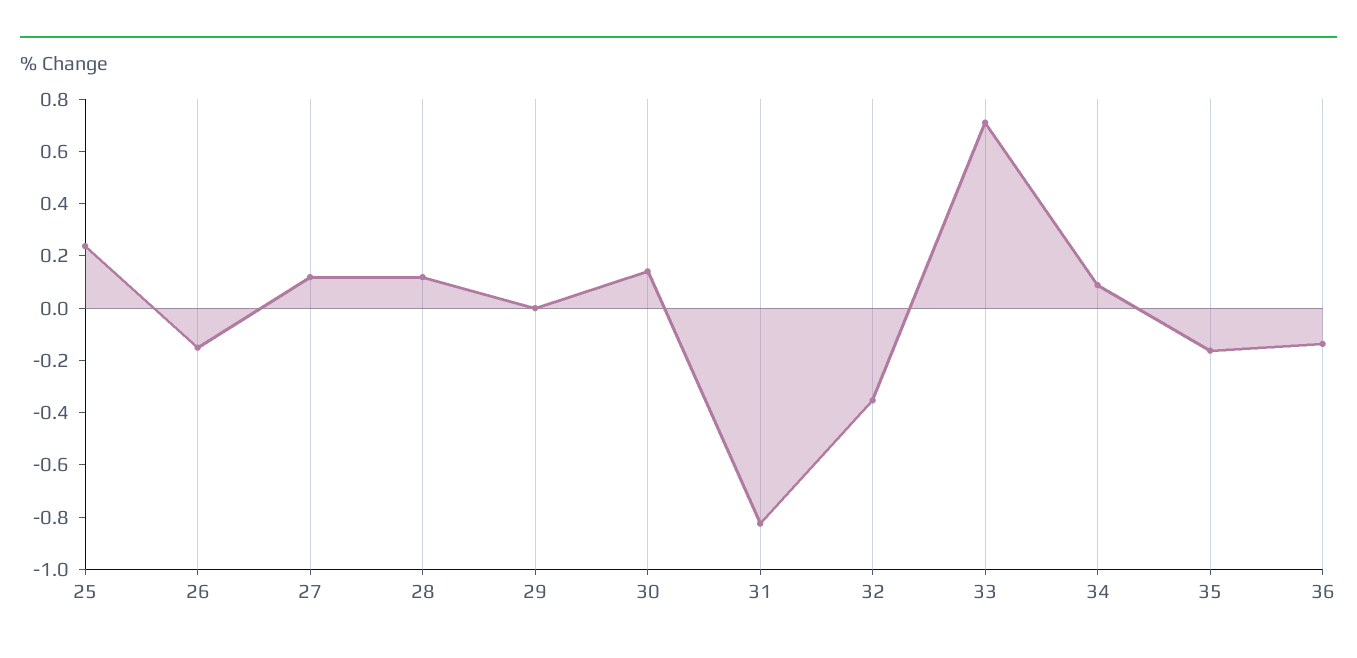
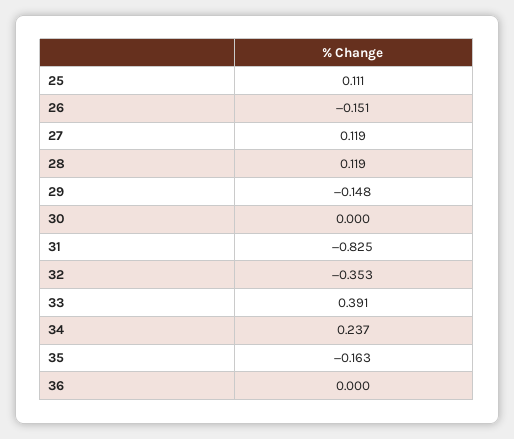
25: 0.25 -> 0.111
29: 0 -> -0.148
30: 0.15 -> 0
33: 0.7 -> 0.391
34: 0.1 -> 0.237
36: -0.15 -> 0

